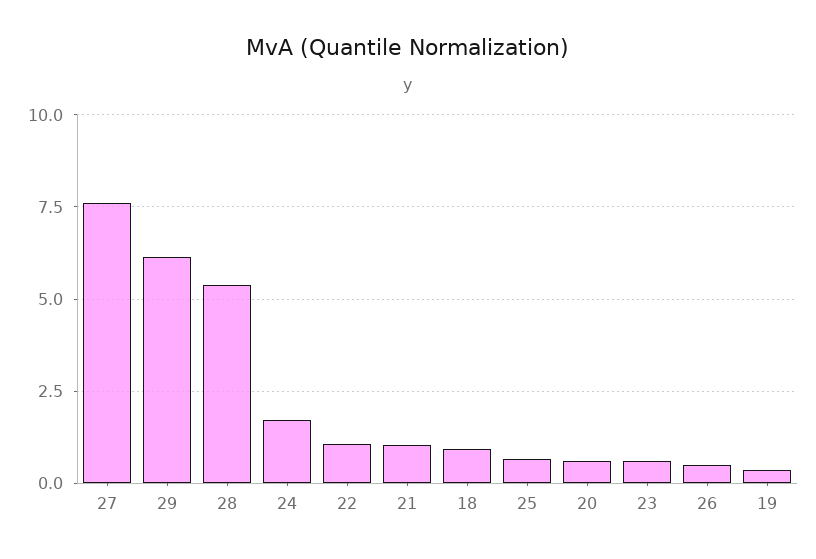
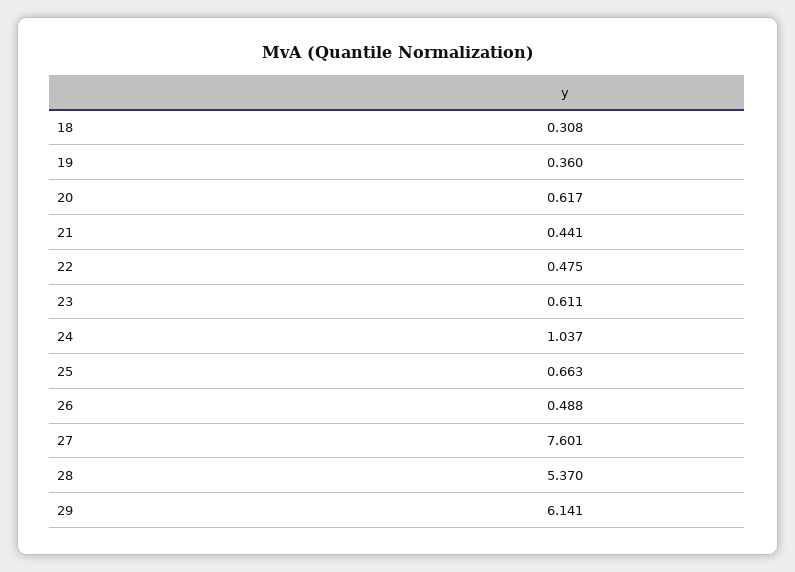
24: 1.75 -> 1.037
22: 1 -> 0.475
21: 1 -> 0.441
18: 1 -> 0.308

